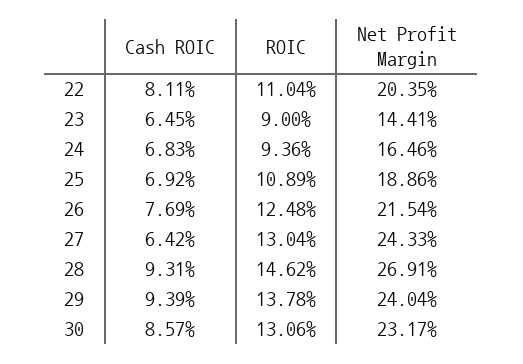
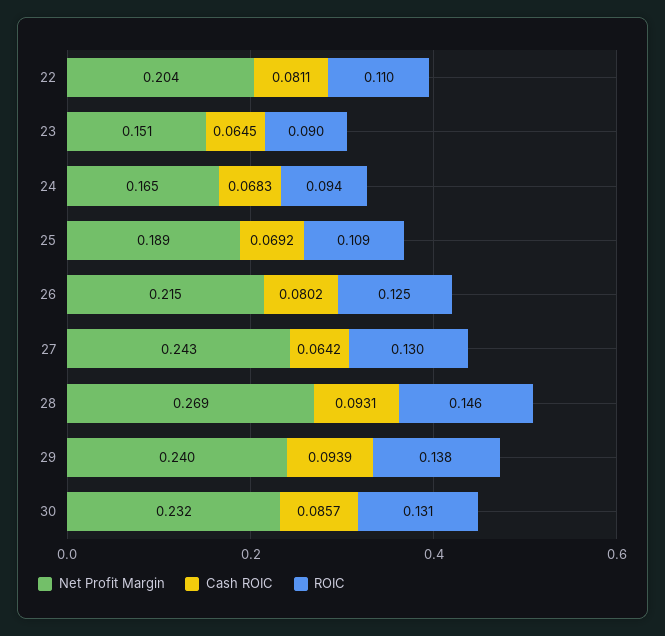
Net Profit Margin, 23: 0.1441 -> 0.151
Cash ROIC, 26: 0.0769 -> 0.0802

